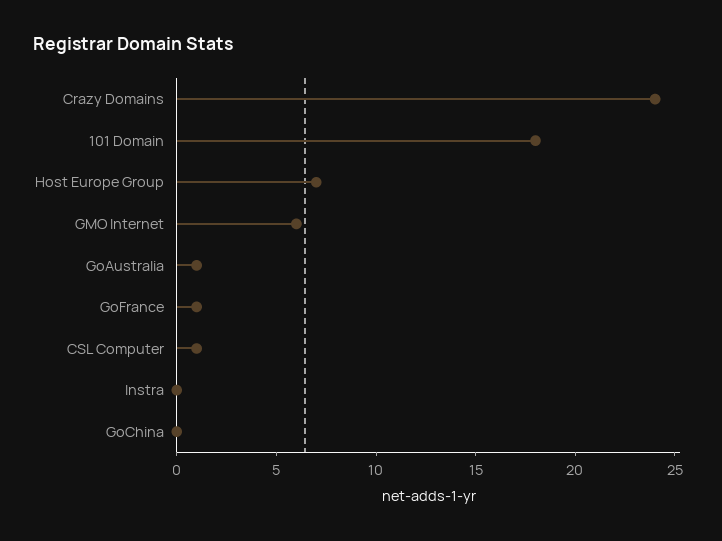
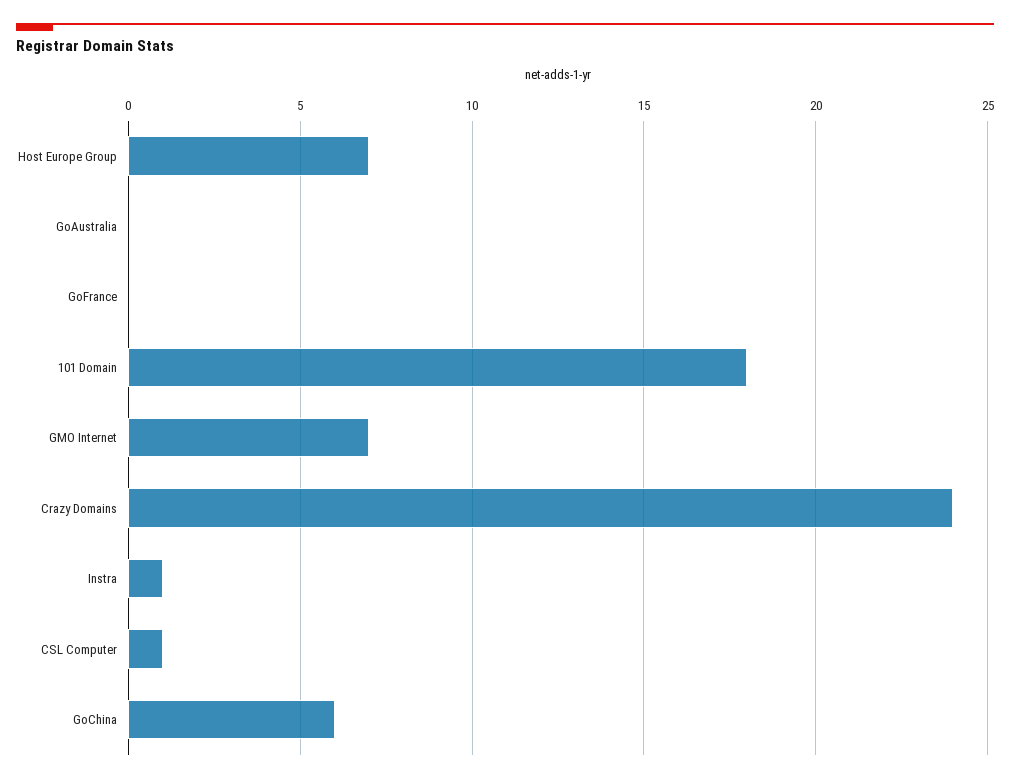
GMO Internet: 6 -> 7
GoAustralia: 1 -> 0
GoFrance: 1 -> 0
Instra: 0 -> 1
GoChina: 0 -> 6

